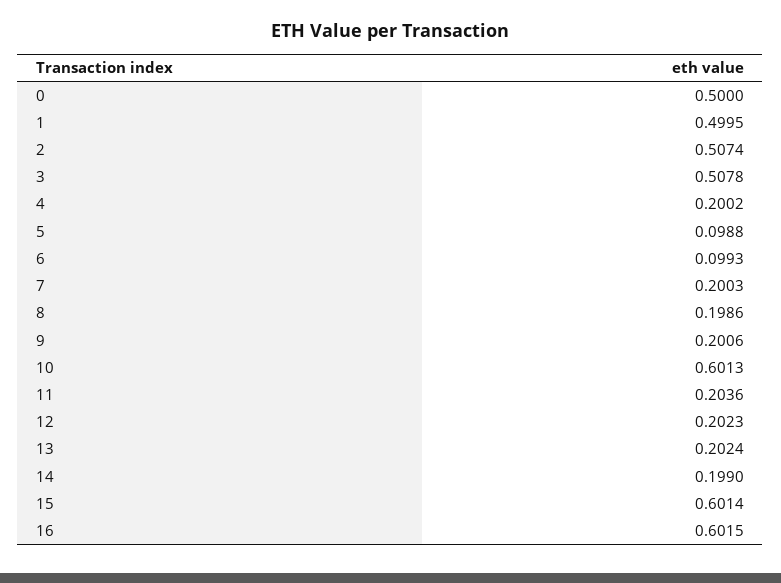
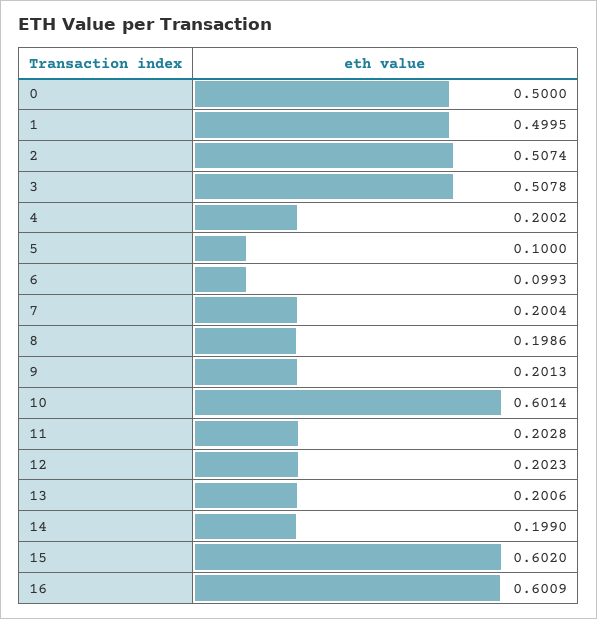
5: 0.0988 -> 0.1
7: 0.2003 -> 0.2004
9: 0.2006 -> 0.2013
10: 0.6013 -> 0.6014
11: 0.2036 -> 0.2028
13: 0.2024 -> 0.2006
15: 0.6014 -> 0.602
16: 0.6015 -> 0.6009

